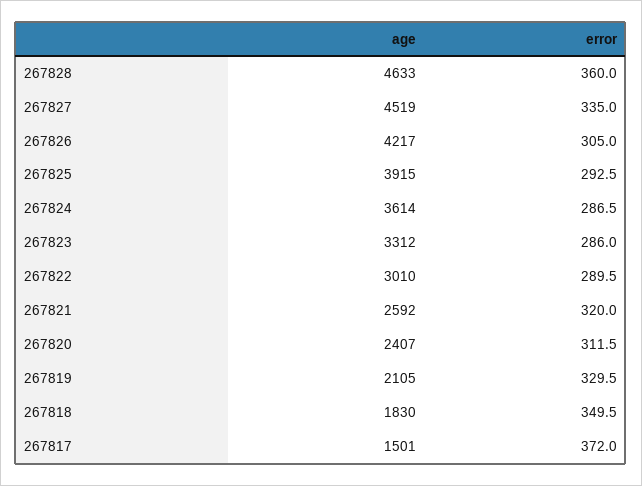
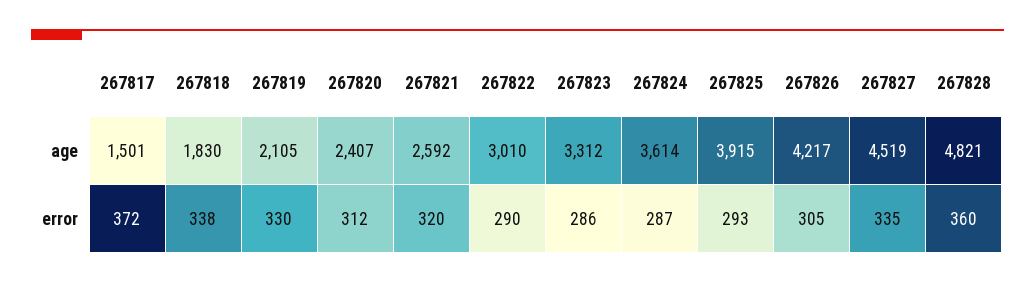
age, 267828: 4633 -> 4821
error, 267818: 349.5 -> 338

